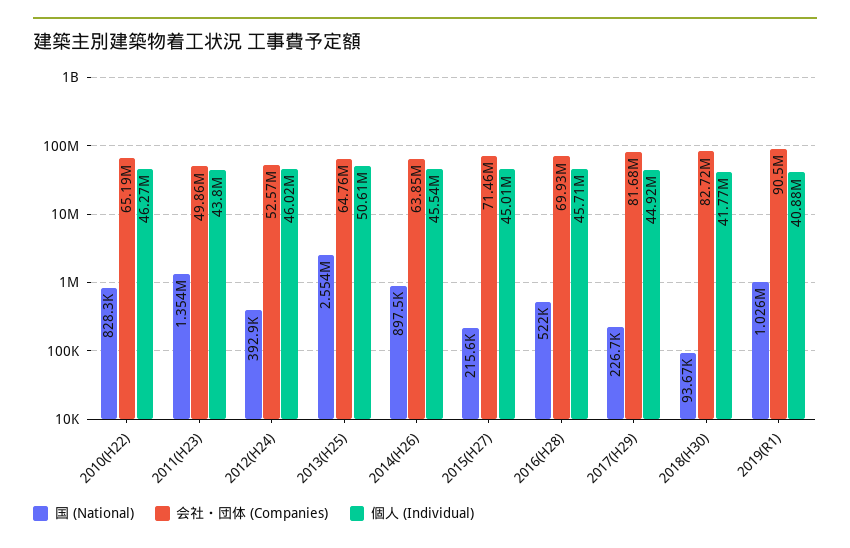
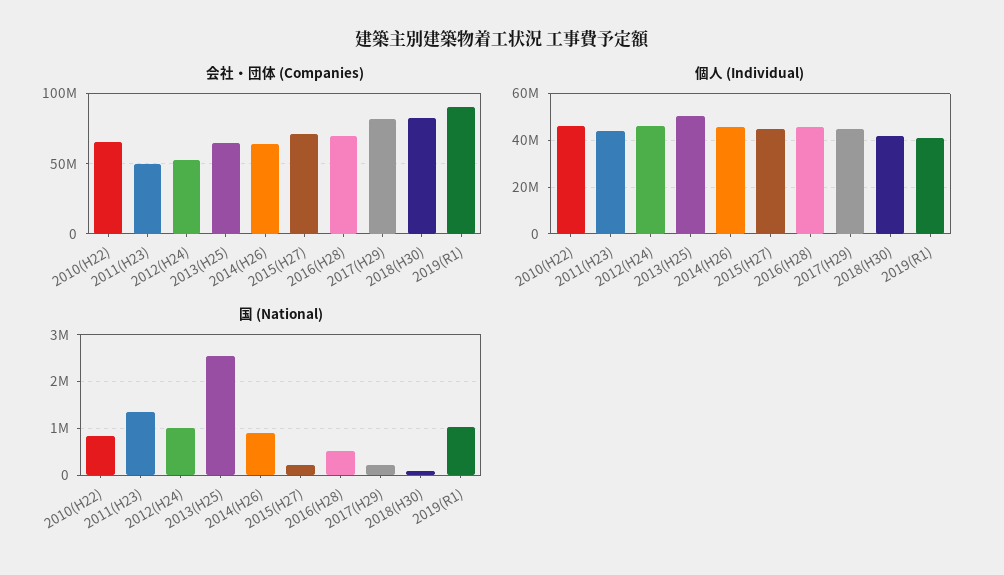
国 (National), 2012(H24): 392900 -> 1000000

